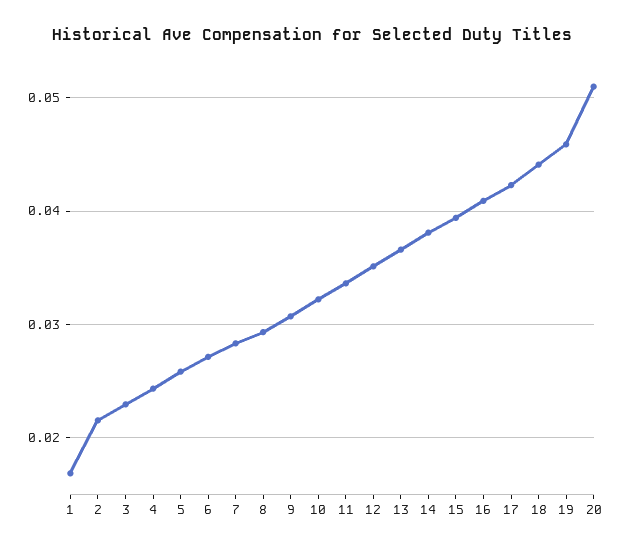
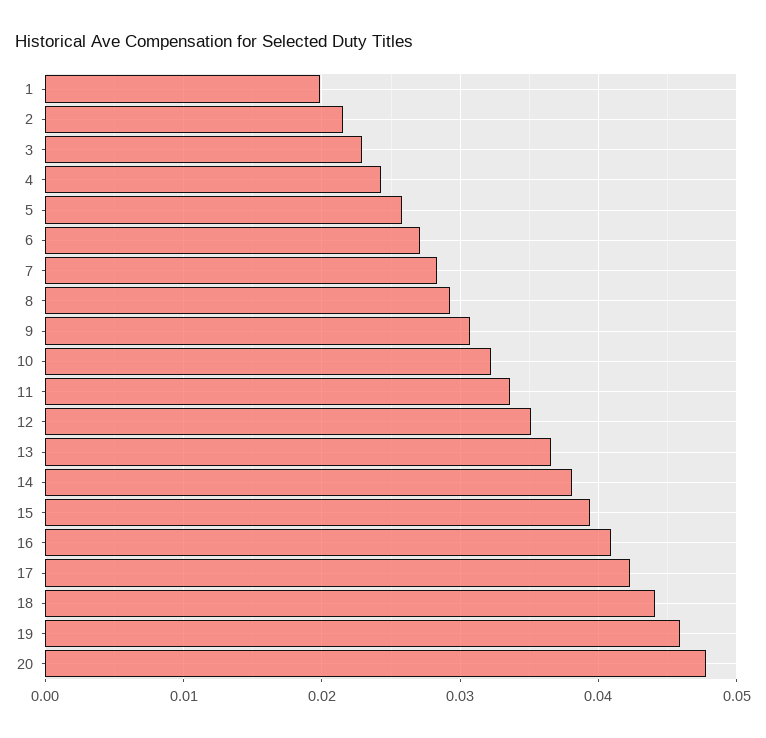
1: 0.017 -> 0.02
20: 0.051 -> 0.048

